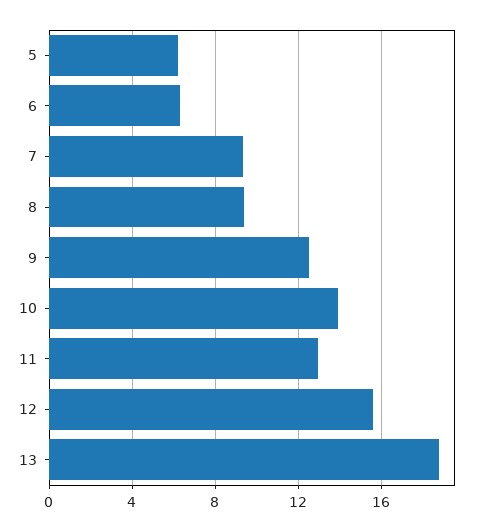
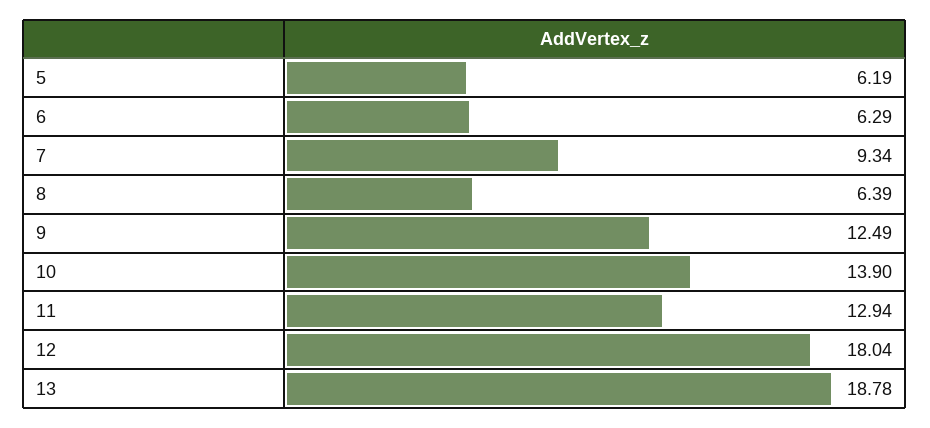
8: 9.5 -> 6.39
12: 15.5 -> 18.04

